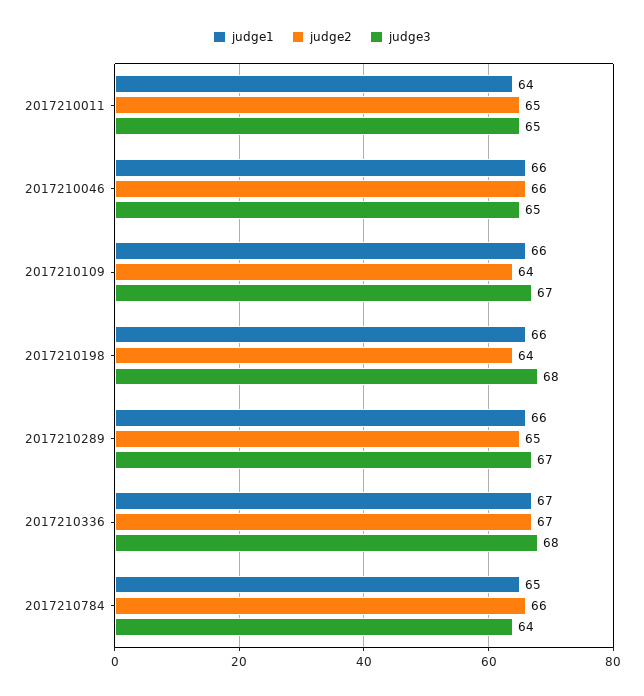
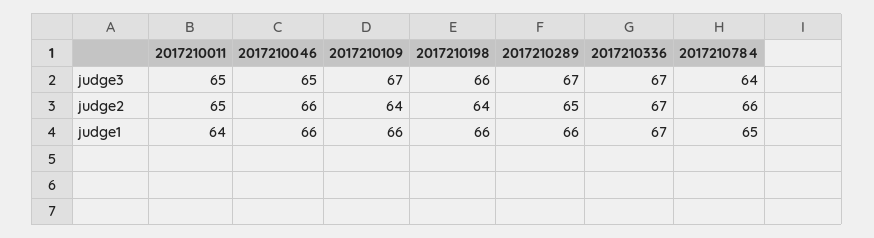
judge3, 2017210198: 68 -> 66
judge3, 2017210336: 68 -> 67

